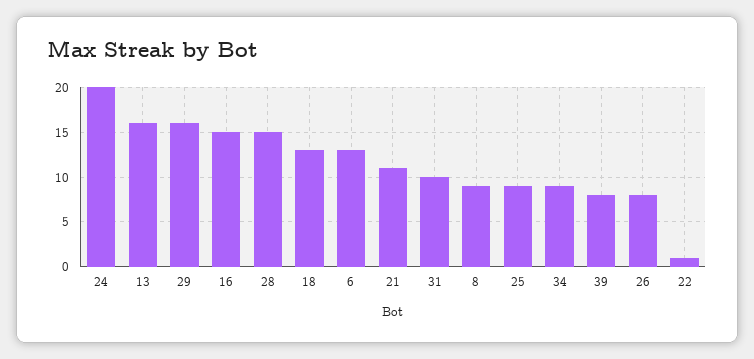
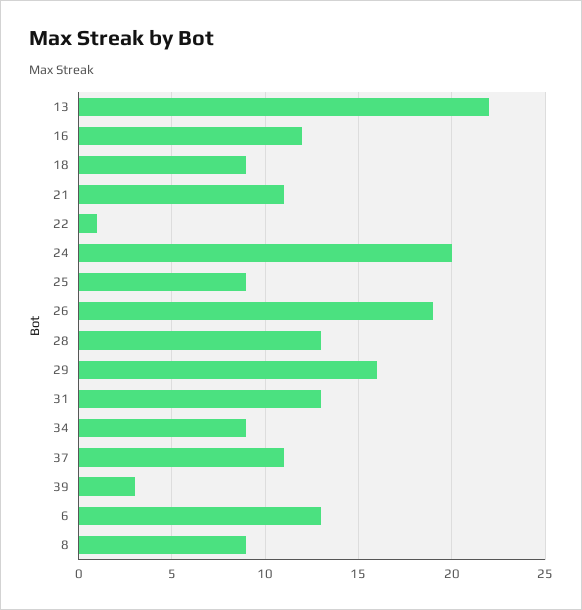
13: 16 -> 22
16: 15 -> 12
28: 15 -> 13
18: 13 -> 9
31: 10 -> 13
39: 8 -> 3
26: 8 -> 19
37: none -> 11

